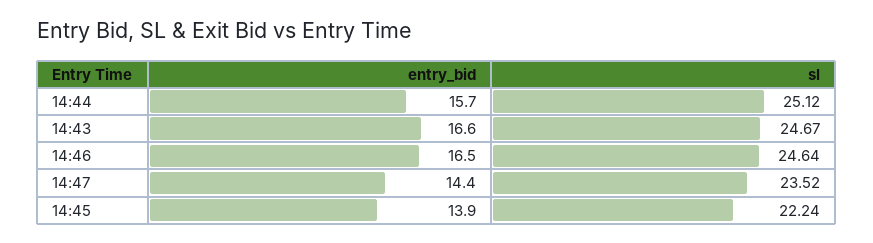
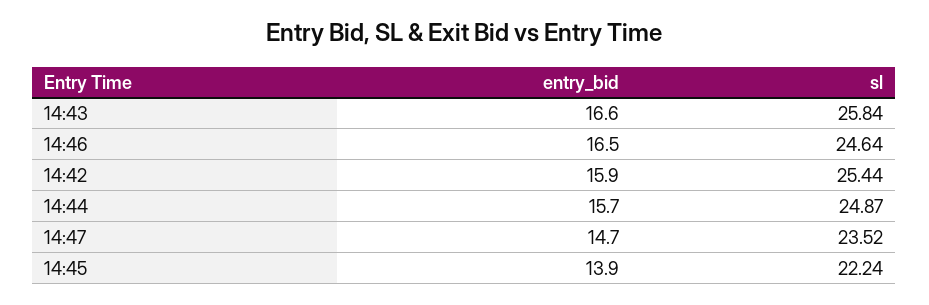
sl, 14:44: 25.12 -> 24.87
sl, 14:43: 24.67 -> 25.84
entry_bid, 14:47: 14.4 -> 14.7
entry_bid, 14:42: none -> 15.9
sl, 14:42: none -> 25.44

